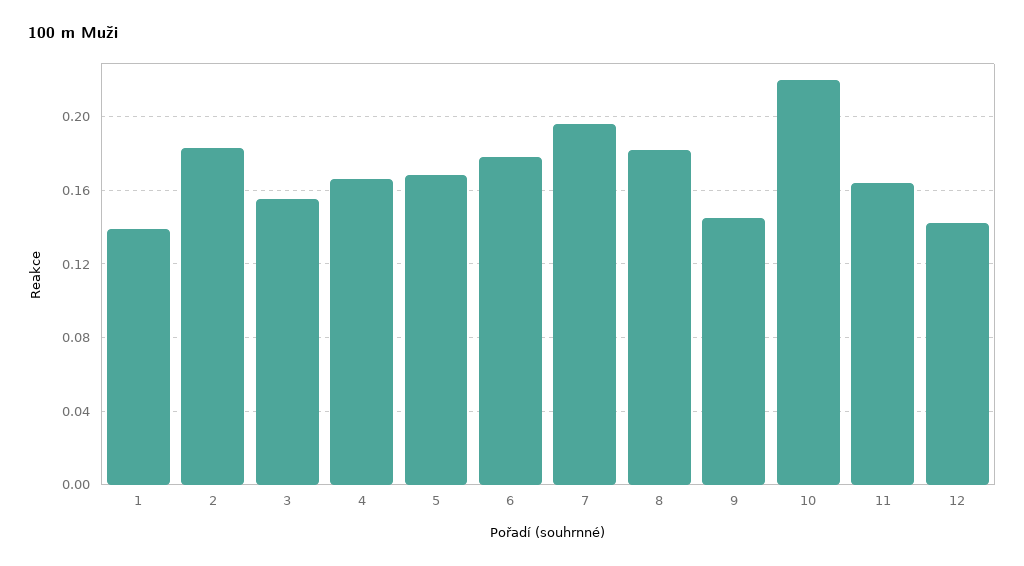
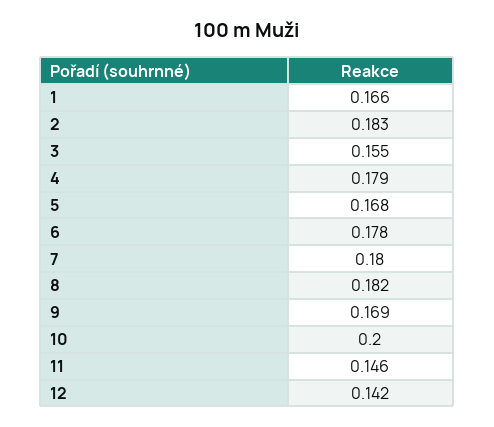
1: 0.14 -> 0.166
4: 0.165 -> 0.179
7: 0.195 -> 0.18
9: 0.145 -> 0.169
10: 0.22 -> 0.2
11: 0.165 -> 0.146

